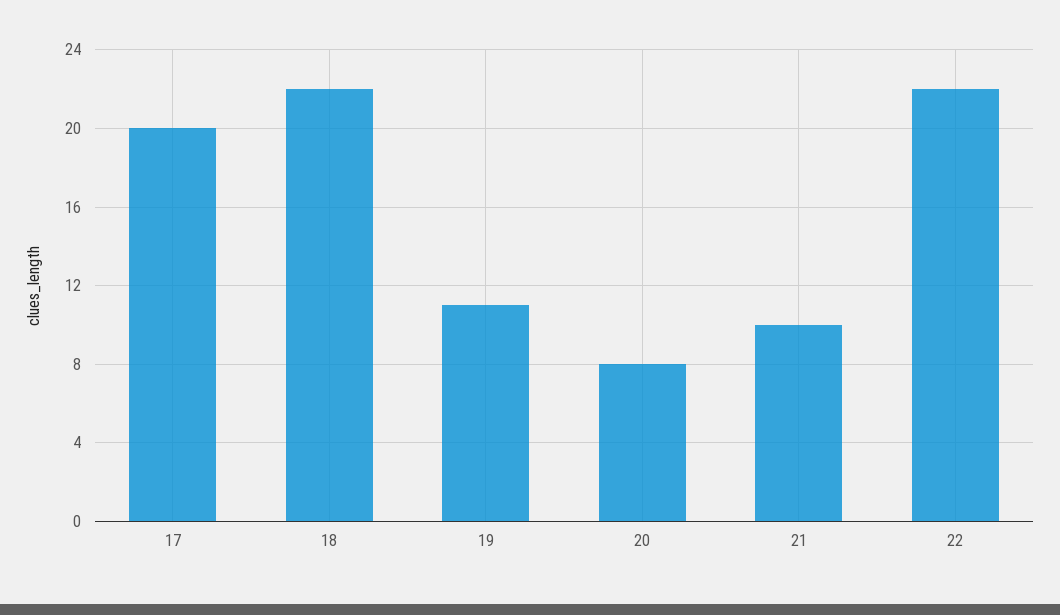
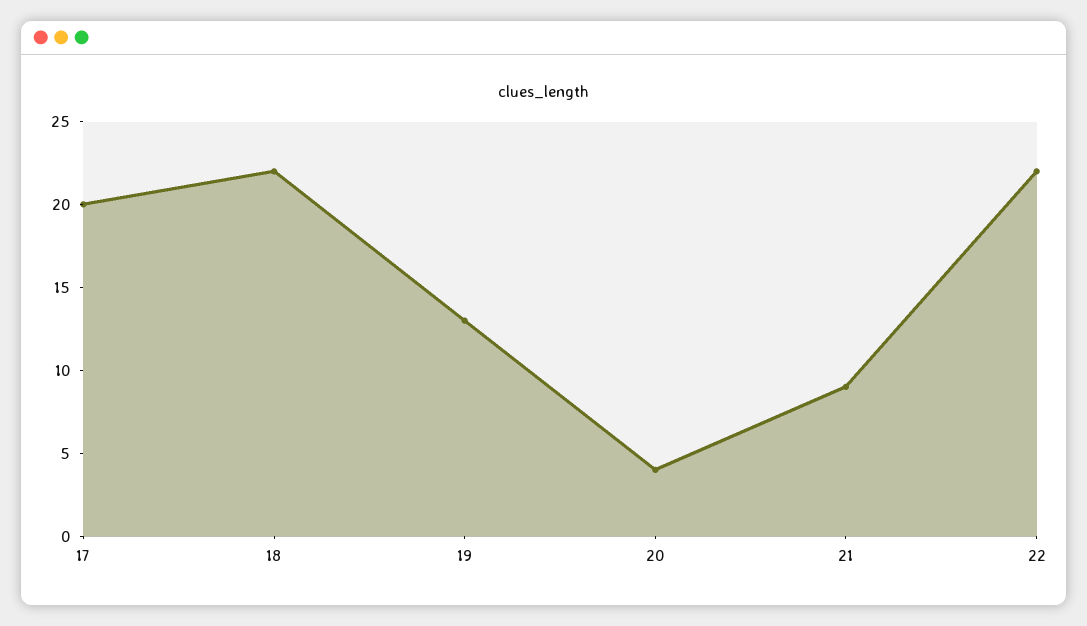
19: 11 -> 13
20: 8 -> 4
21: 10 -> 9

